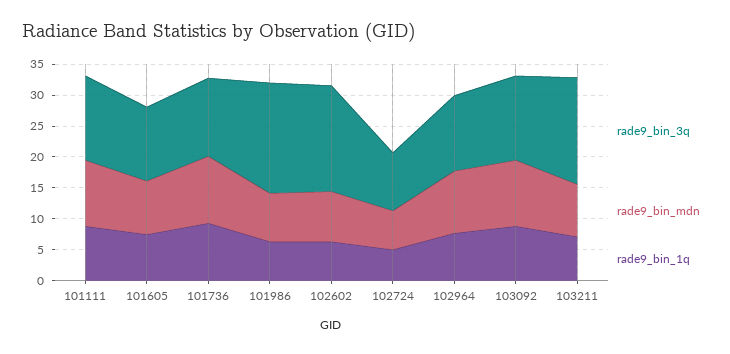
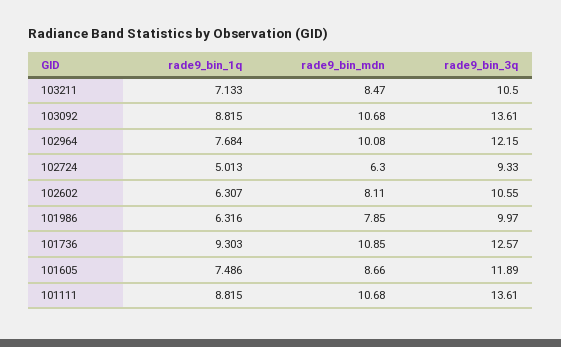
rade9_bin_3q, 101986: 17.5 -> 9.97
rade9_bin_3q, 102602: 17.5 -> 10.55
rade9_bin_3q, 103211: 17.5 -> 10.5

